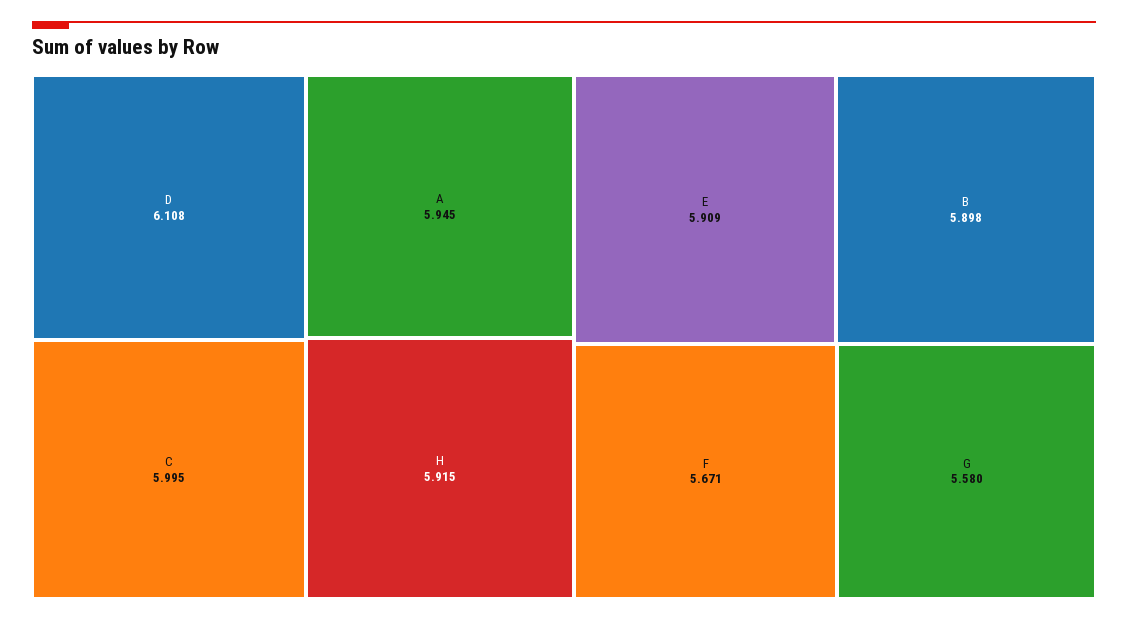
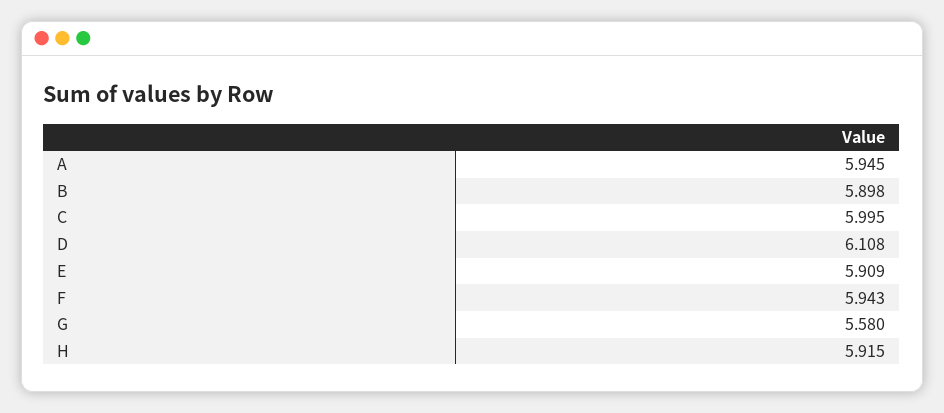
F: 5.671 -> 5.943

